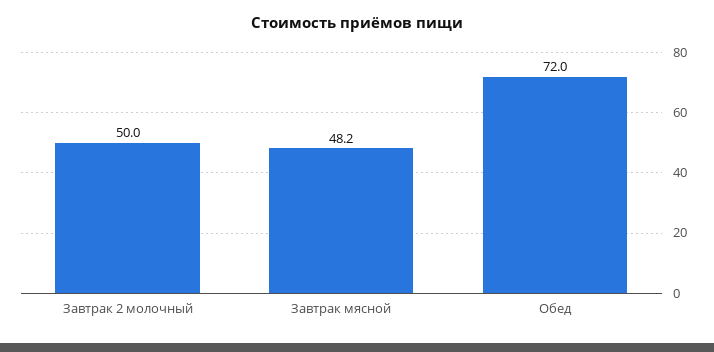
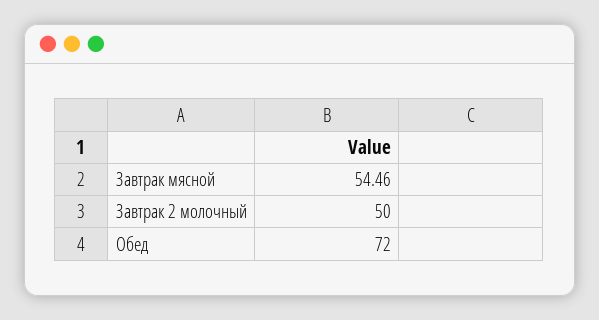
Завтрак мясной: 48.2 -> 54.46

